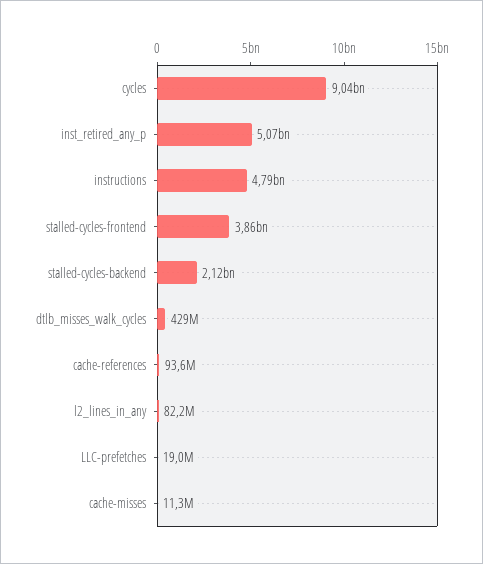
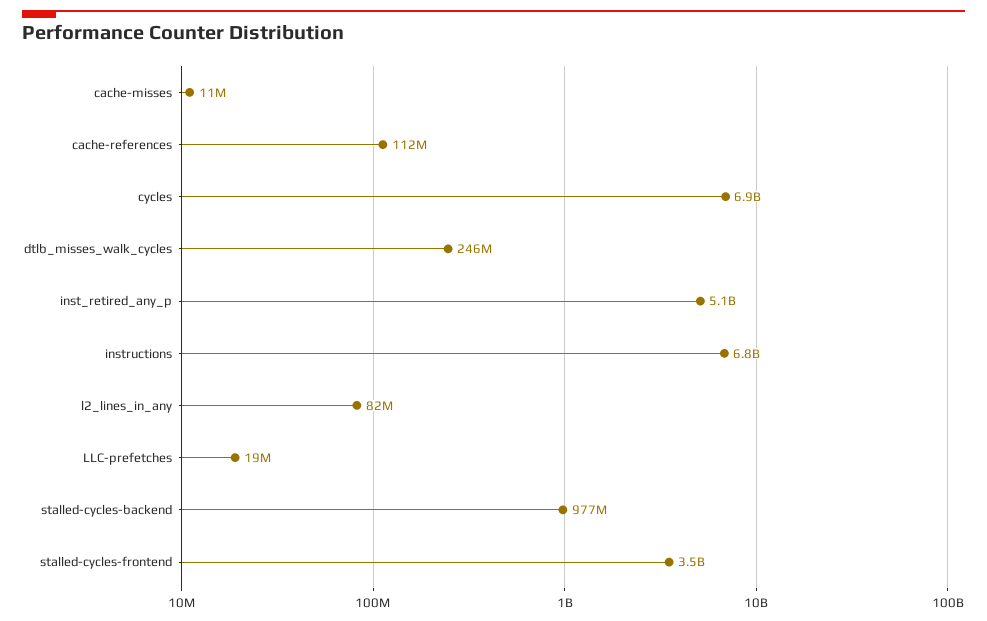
cycles: 9040000000 -> 6900000000
instructions: 4790000000 -> 6800000000
stalled-cycles-frontend: 3860000000 -> 3500000000
stalled-cycles-backend: 2120000000 -> 977000000
dtlb_misses_walk_cycles: 429000000 -> 246000000
cache-references: 93600000 -> 112000000

